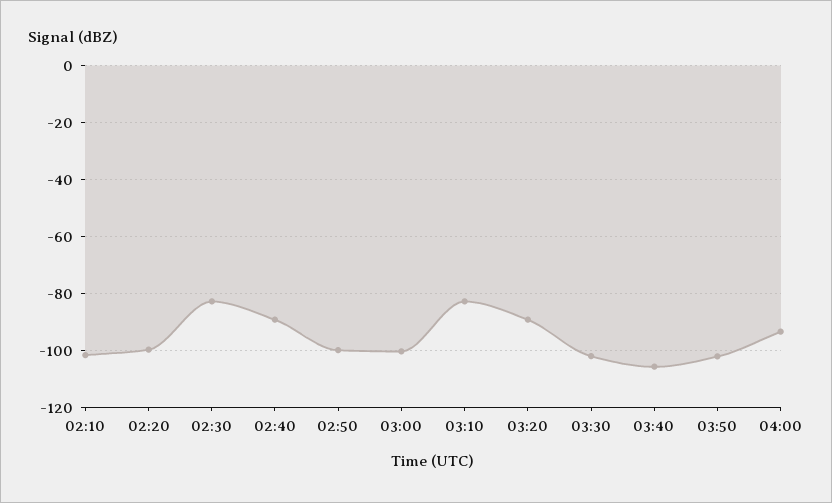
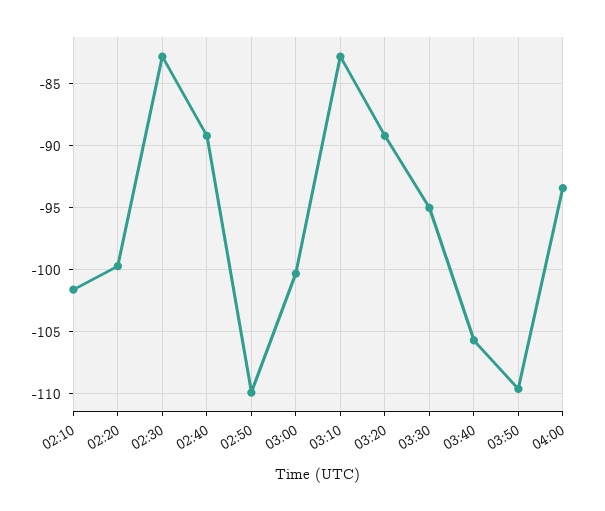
02:50: -100 -> -110
03:30: -102.5 -> -95
03:50: -102.5 -> -109.5

